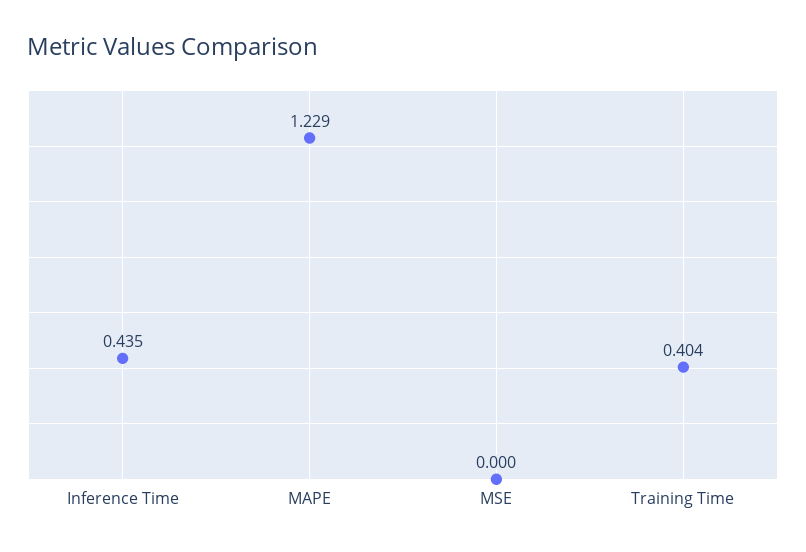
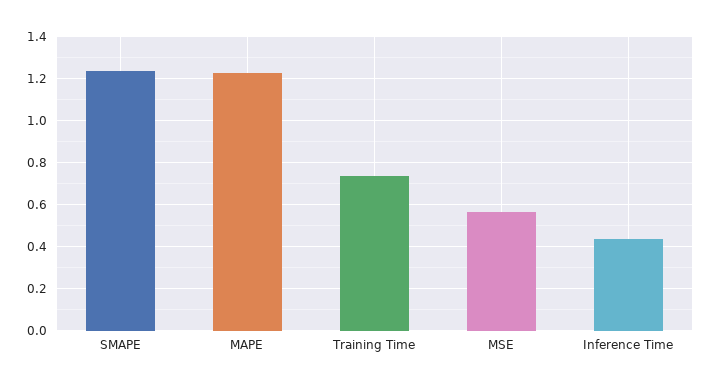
MSE: 0 -> 0.55
Training Time: 0.404 -> 0.75
SMAPE: none -> 1.25

